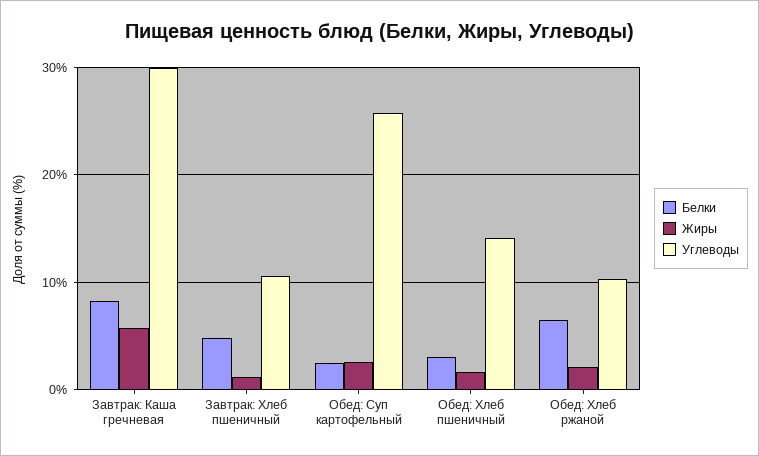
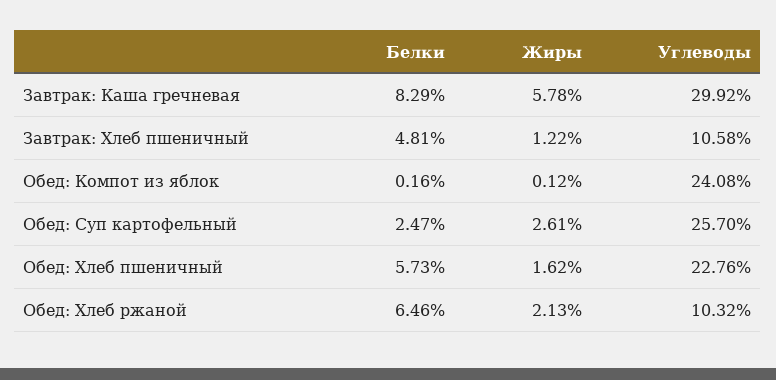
Белки, Обед: Хлеб пшеничный: 3 -> 5.73
Углеводы, Обед: Хлеб пшеничный: 14 -> 22.76
Белки, Обед: Компот из яблок: none -> 0.16
Жиры, Обед: Компот из яблок: none -> 0.12
Углеводы, Обед: Компот из яблок: none -> 24.08

